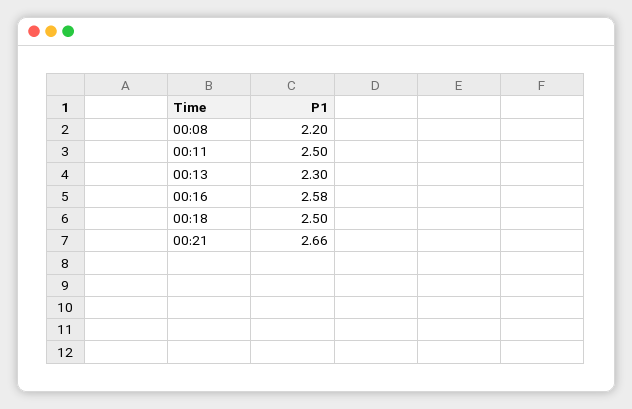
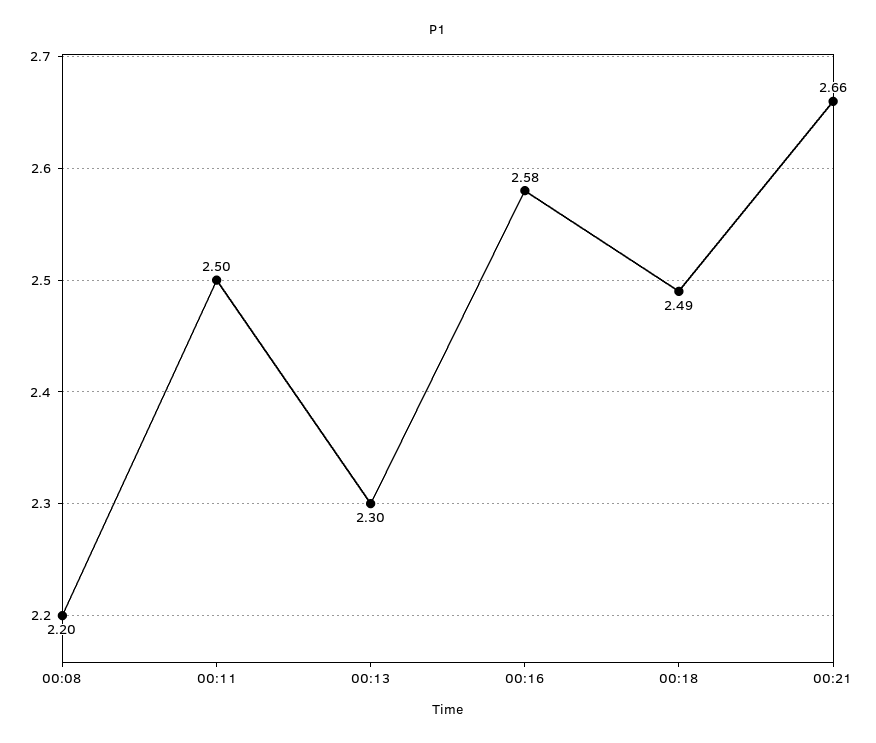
00:18: 2.5 -> 2.49

